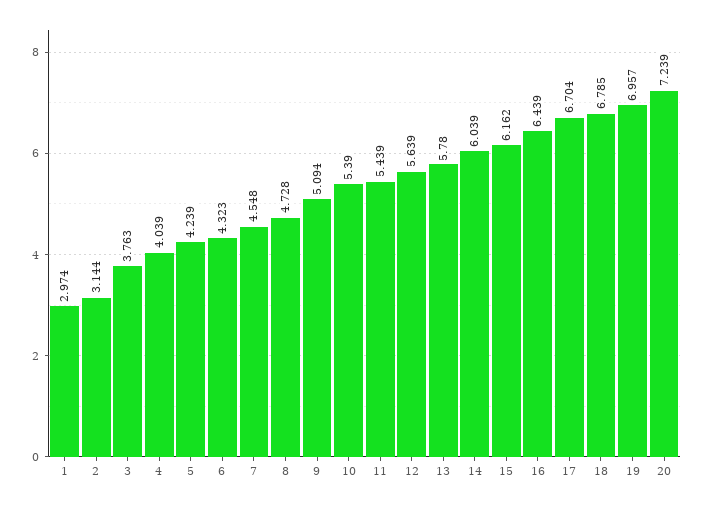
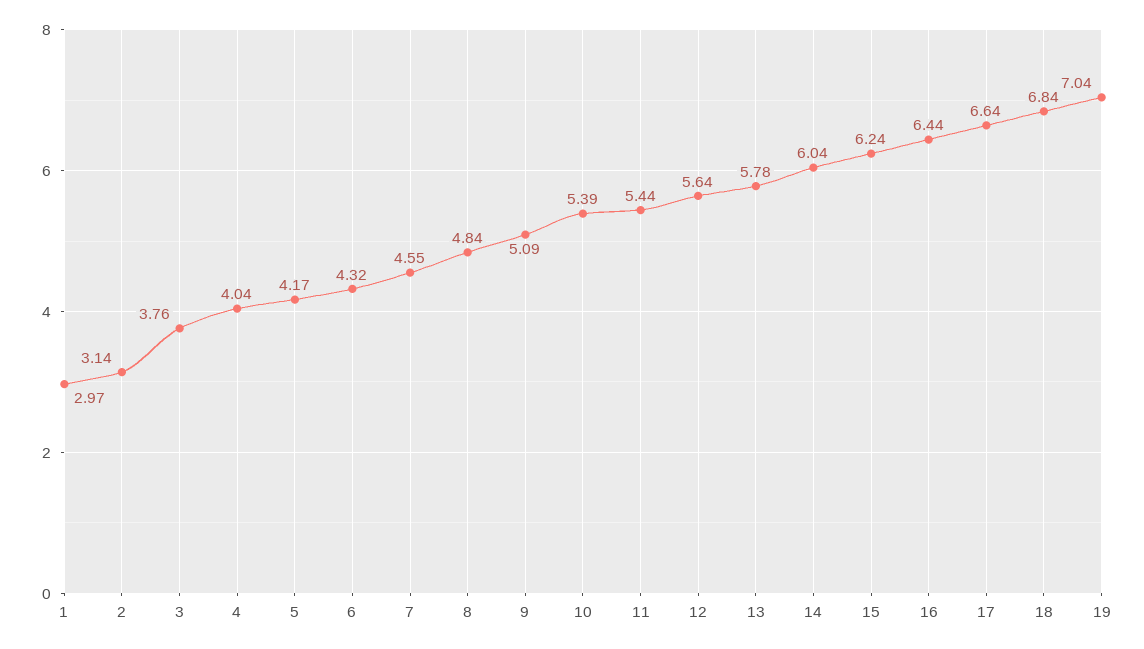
5: 4.239 -> 4.17
8: 4.728 -> 4.84
15: 6.162 -> 6.24
17: 6.704 -> 6.64
18: 6.785 -> 6.84
19: 6.957 -> 7.04
20: 7.239 -> none

